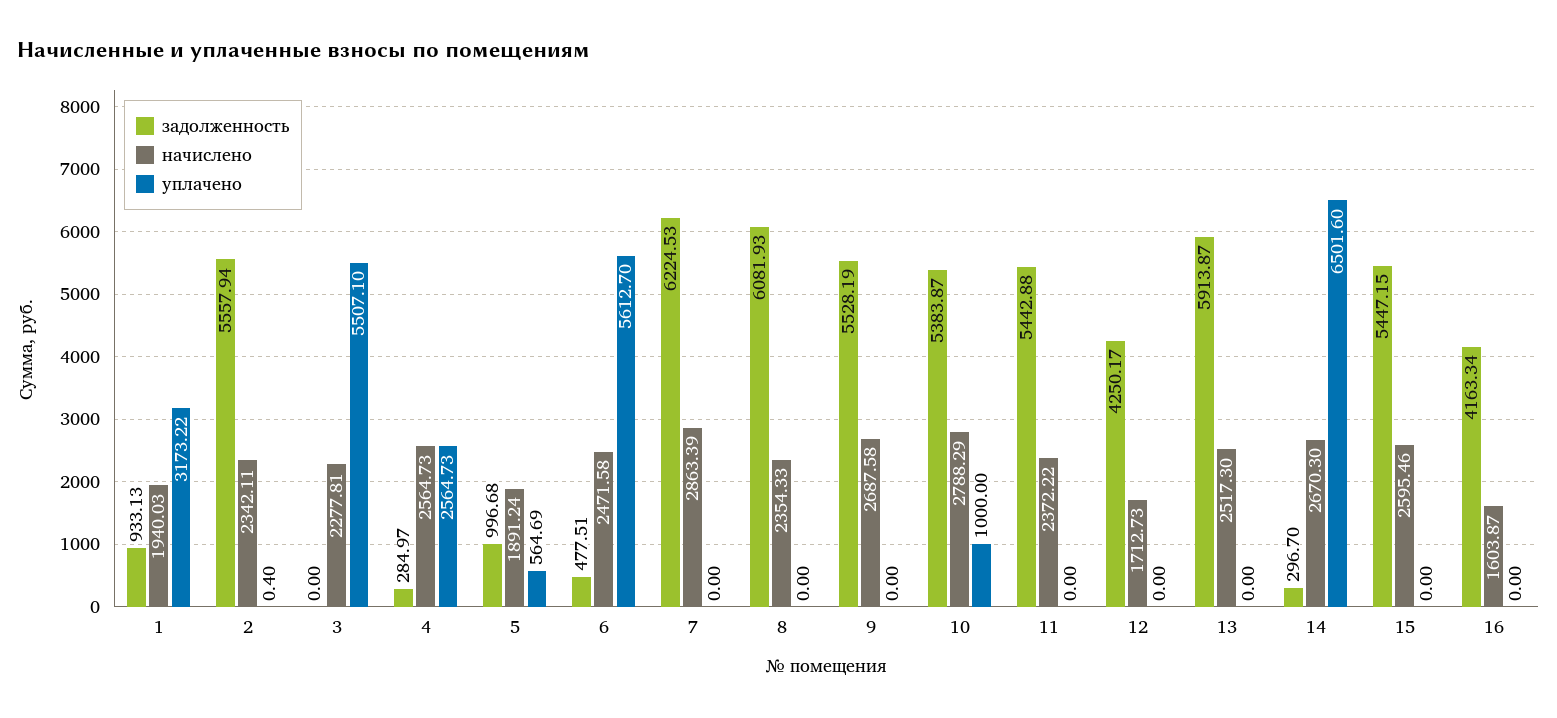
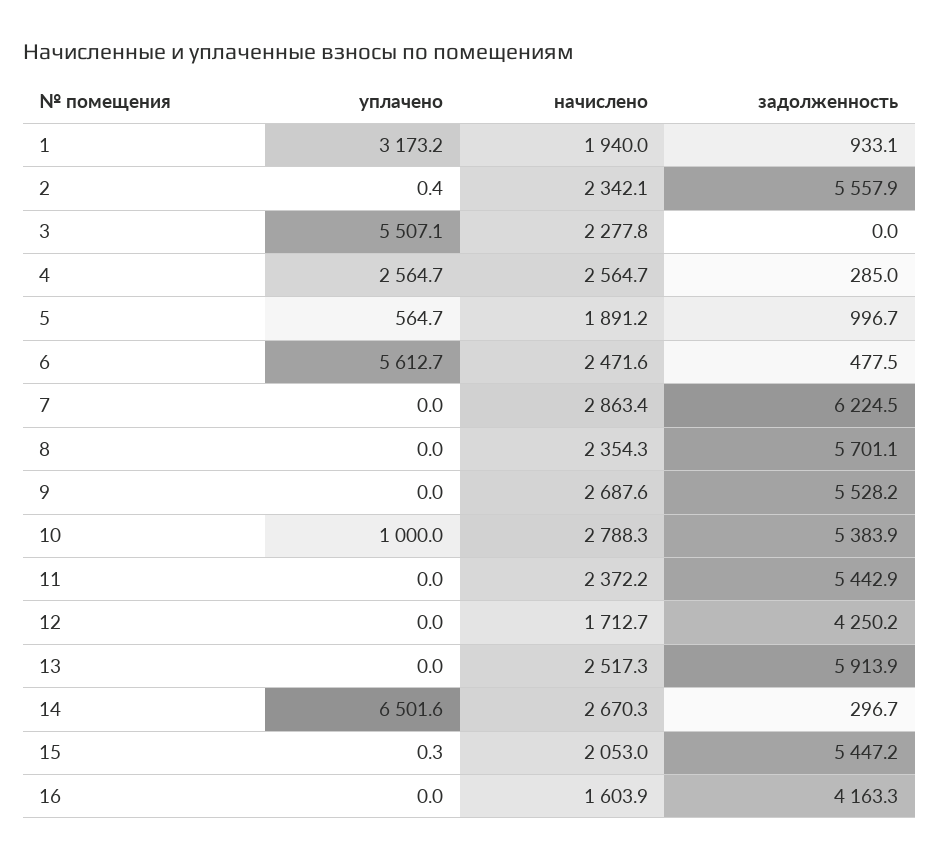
задолженность, 8: 6081.93 -> 5701.1
начислено, 15: 2595.46 -> 2053
уплачено, 15: 0 -> 0.3

